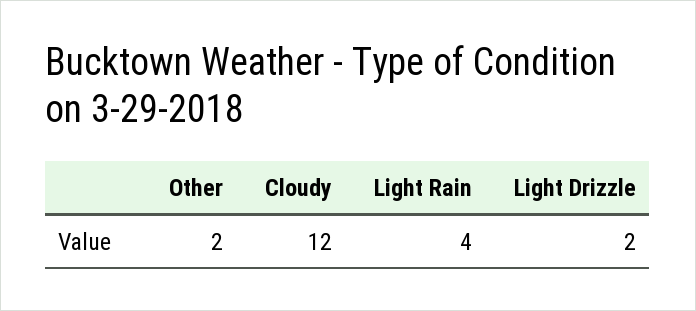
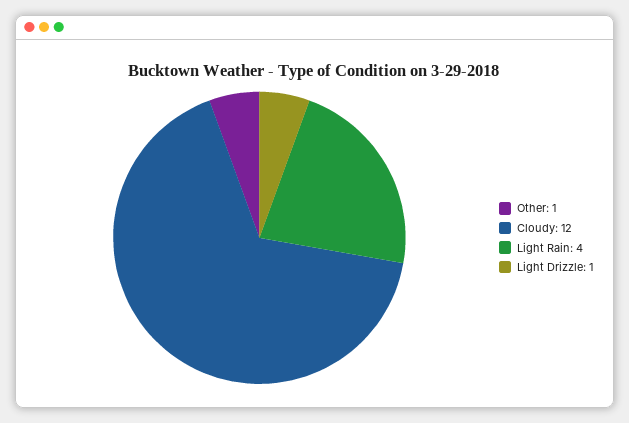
Other: 2 -> 1
Light Drizzle: 2 -> 1

